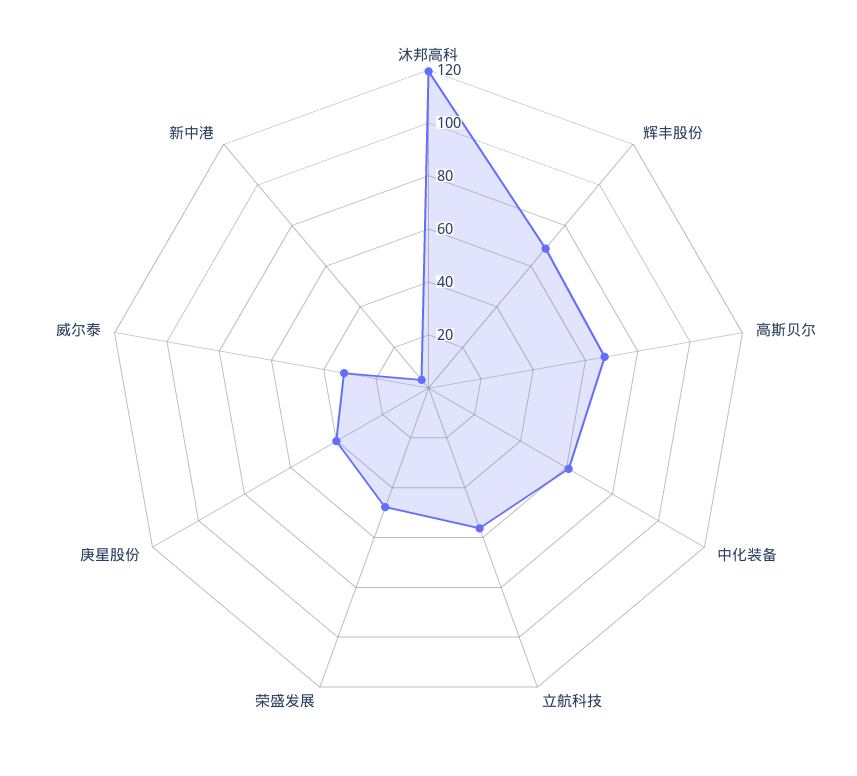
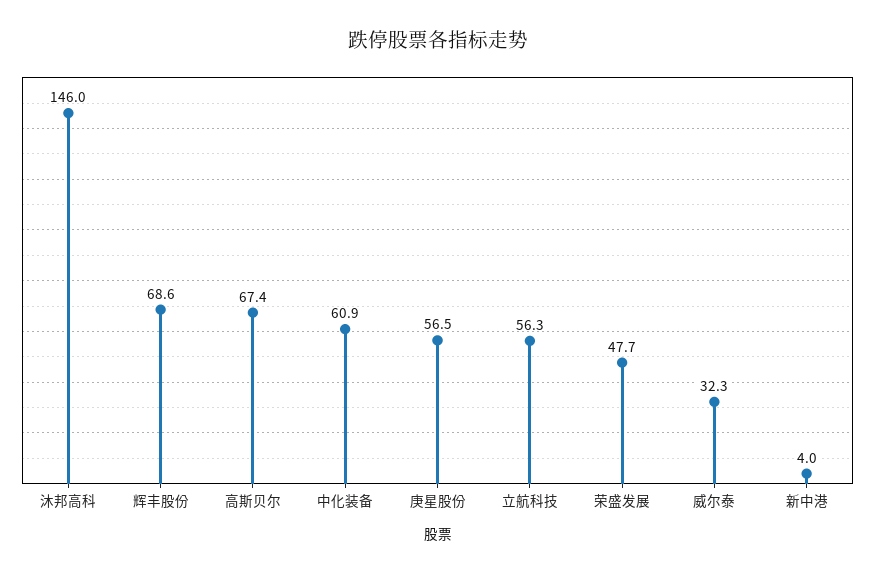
沐邦高科: 120 -> 146
庚星股份: 40 -> 56.5

